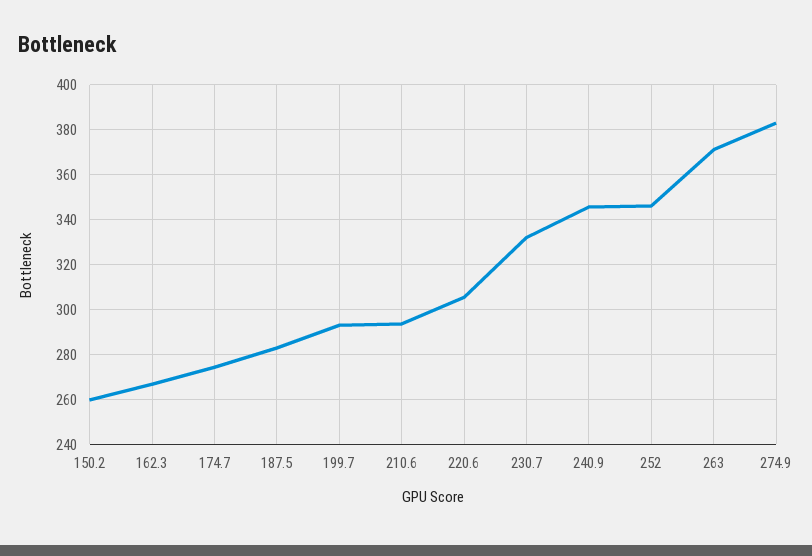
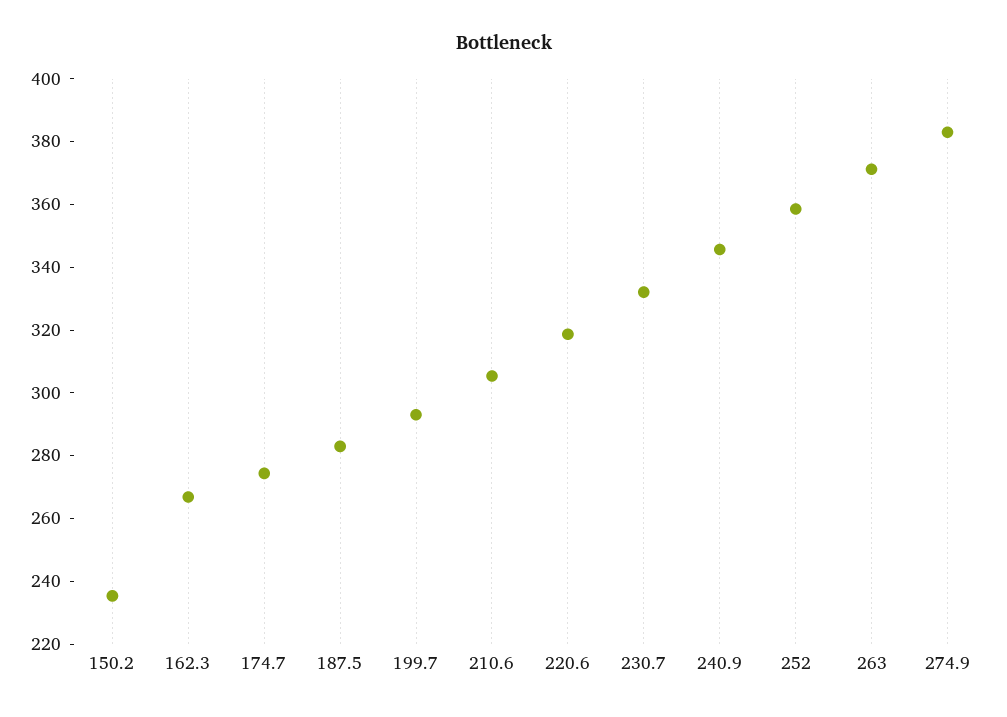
150.2: 260 -> 235
210.6: 295 -> 305
220.6: 305 -> 320
252: 345 -> 360

